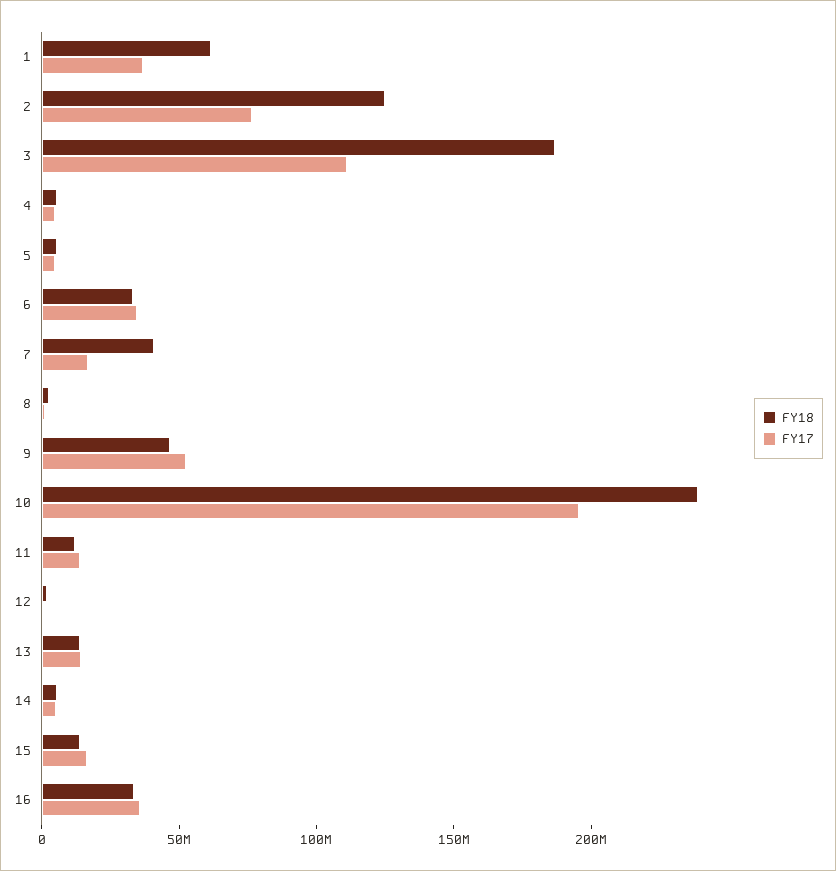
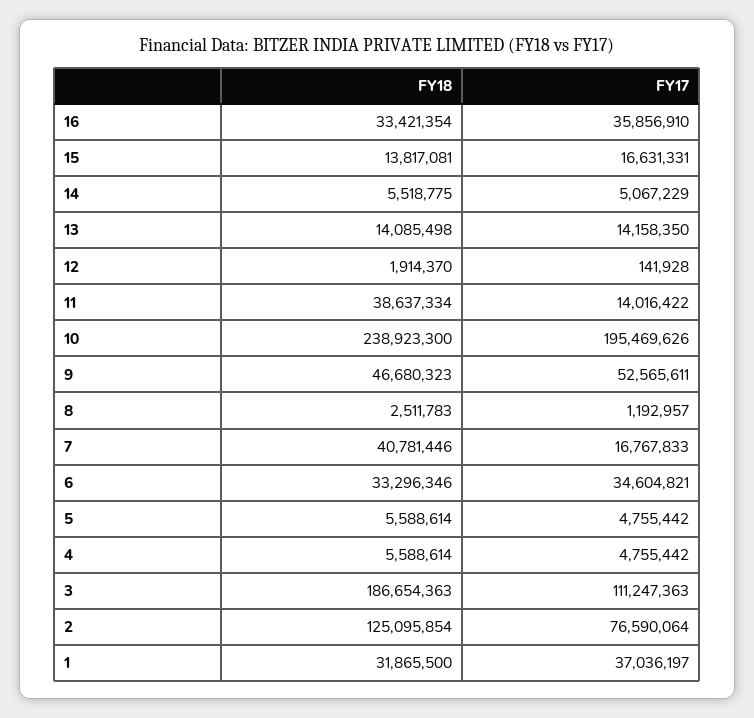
FY18, 1: 60000000 -> 31865500
FY18, 11: 10000000 -> 38637334

